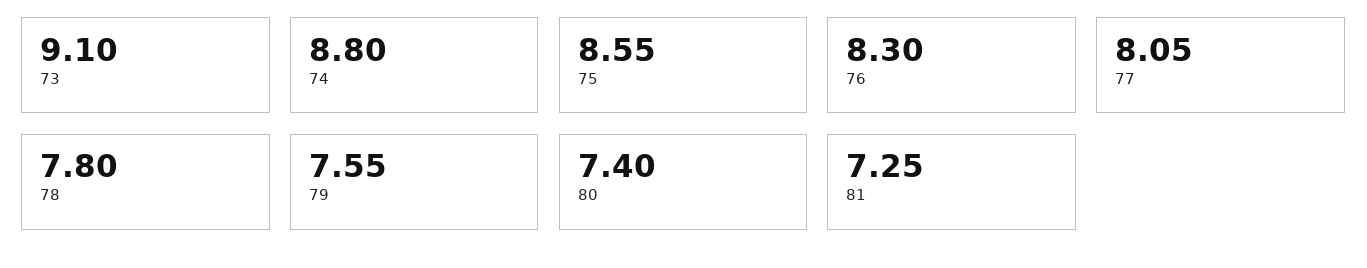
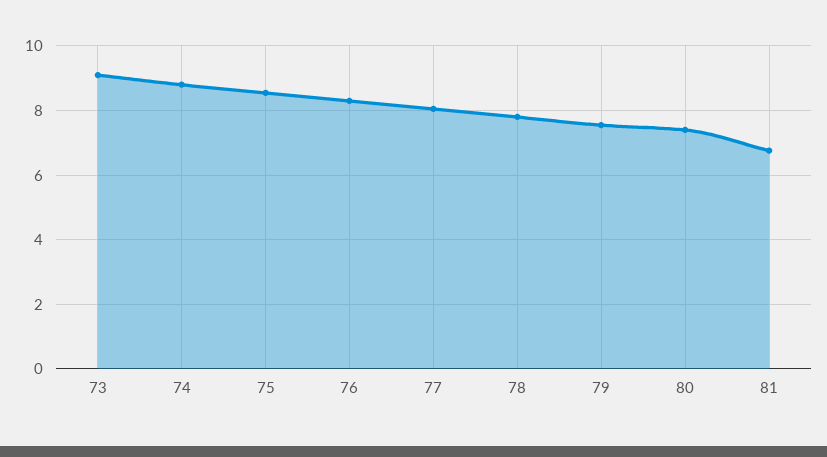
81: 7.25 -> 6.8

